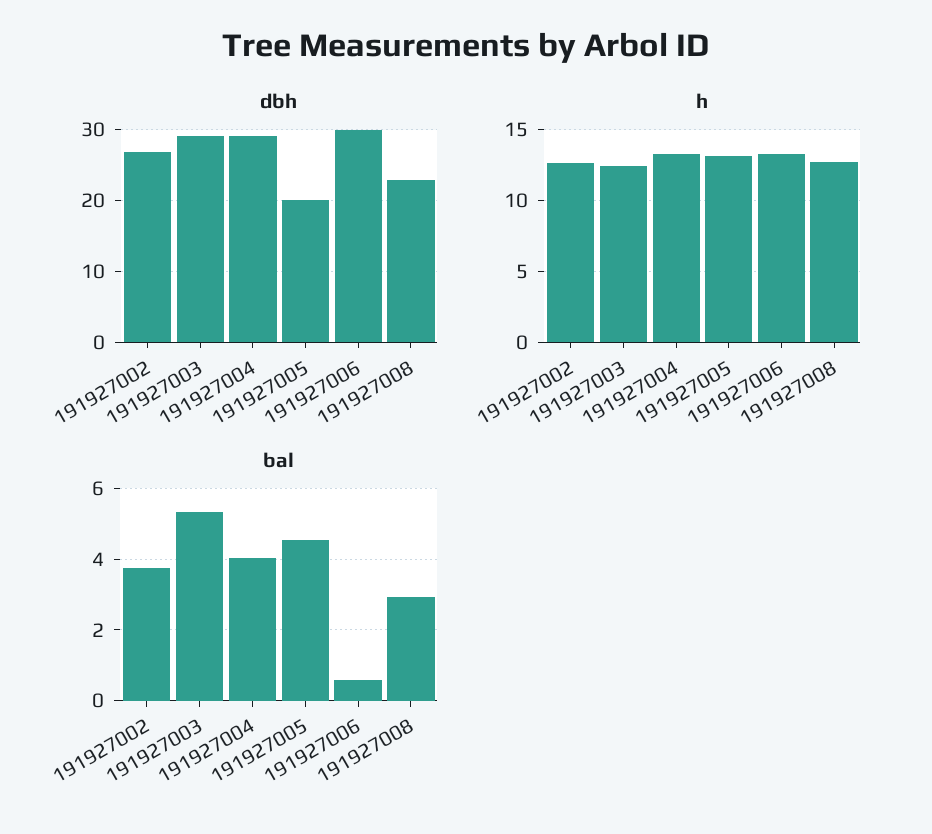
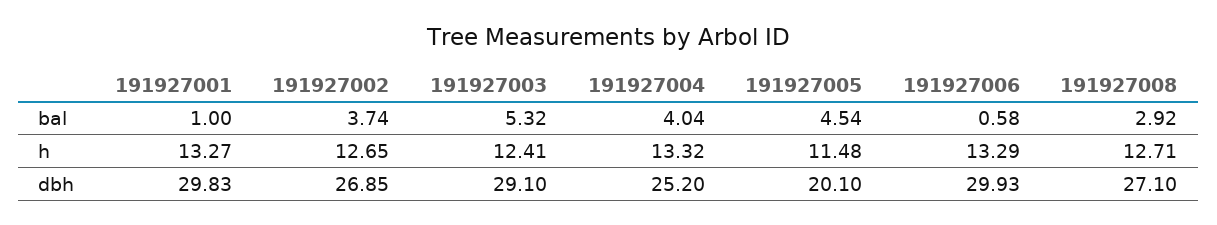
dbh, 191927004: 29 -> 25.2
dbh, 191927008: 23 -> 27.1
h, 191927005: 13 -> 11.48
bal, 191927001: none -> 1
h, 191927001: none -> 13.27
dbh, 191927001: none -> 29.83

